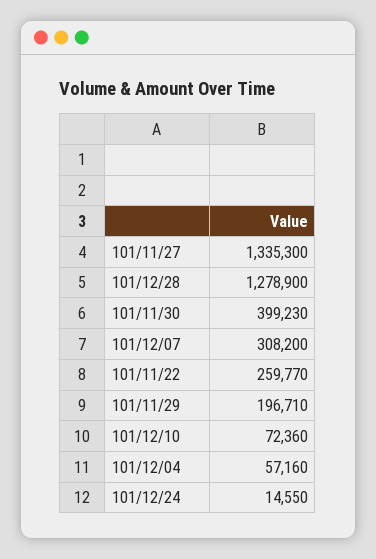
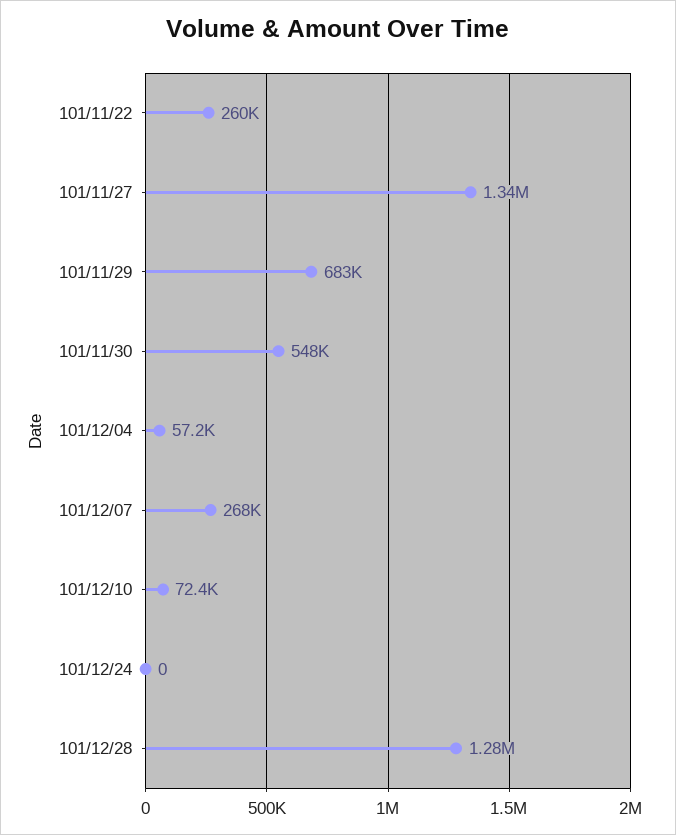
101/11/30: 399230 -> 548000
101/12/07: 308200 -> 268000
101/11/29: 196710 -> 683000
101/12/24: 14550 -> 0

